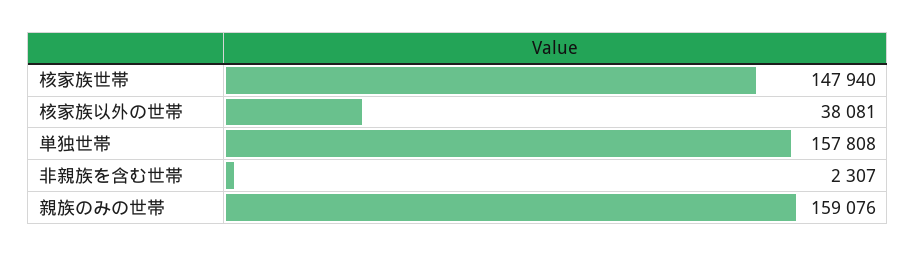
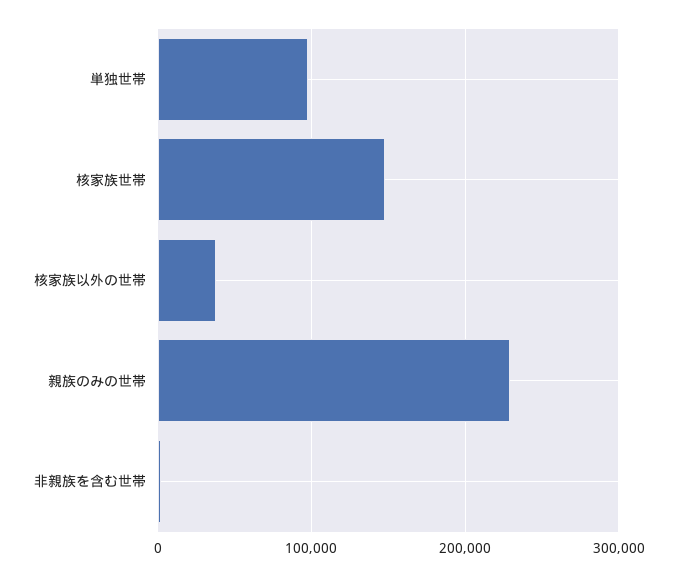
単独世帯: 157808 -> 100000
親族のみの世帯: 159076 -> 230000

